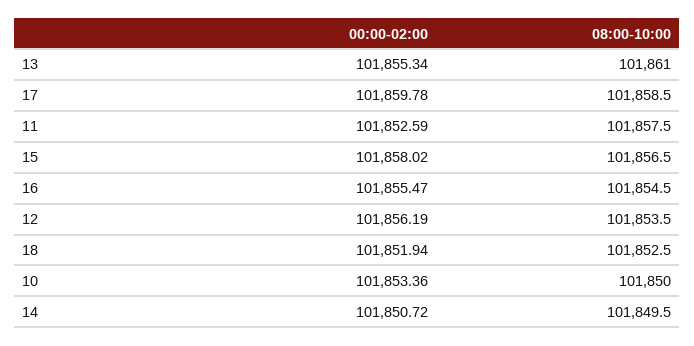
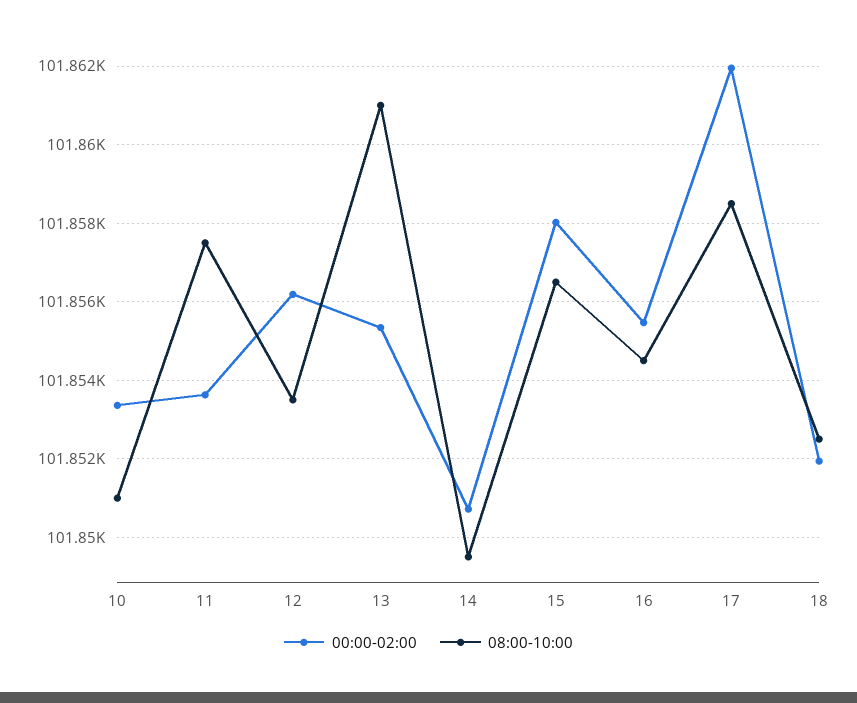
00:00-02:00, 17: 101859.78 -> 101862
00:00-02:00, 11: 101852.59 -> 101853.6
08:00-10:00, 10: 101850 -> 101851

